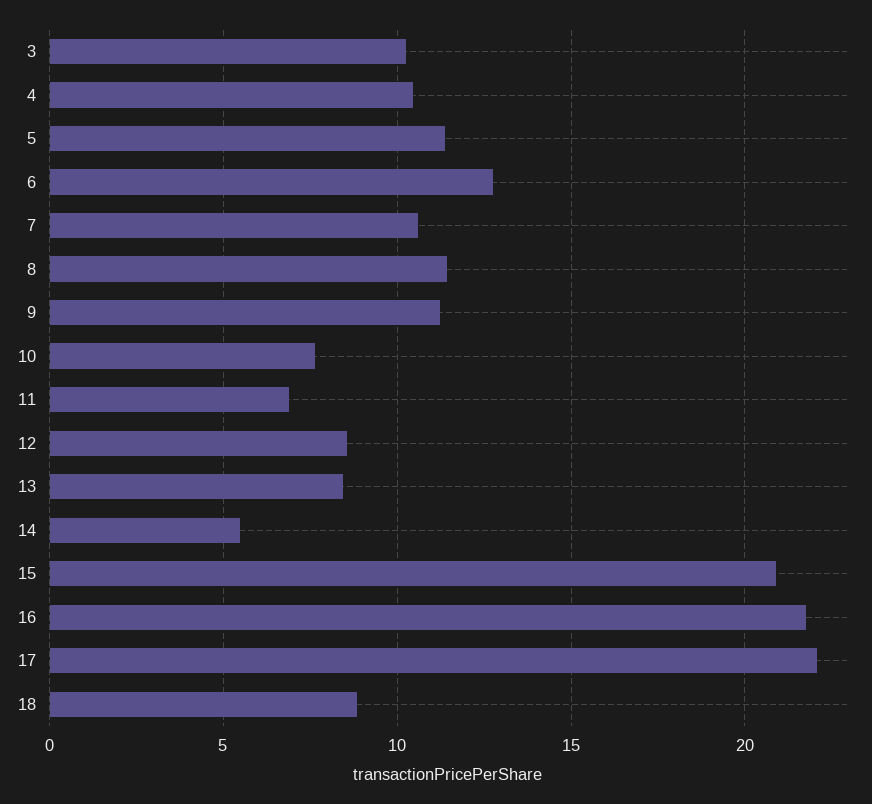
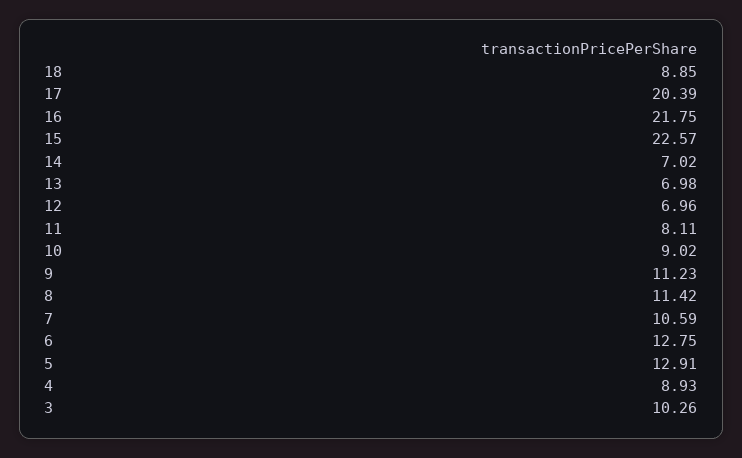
4: 10.5 -> 8.93
5: 11.5 -> 12.91
10: 7.5 -> 9.02
11: 7 -> 8.11
12: 8.5 -> 6.96
13: 8.5 -> 6.98
14: 5.5 -> 7.02
15: 21 -> 22.57
17: 22 -> 20.39

